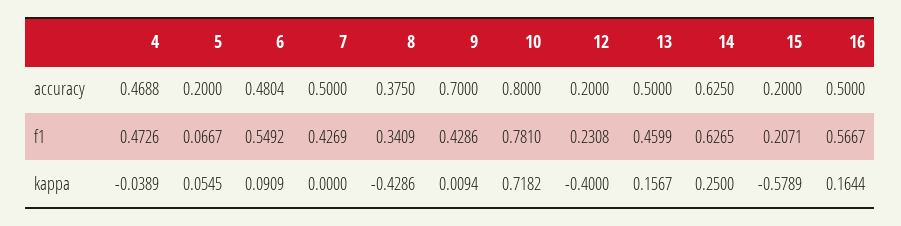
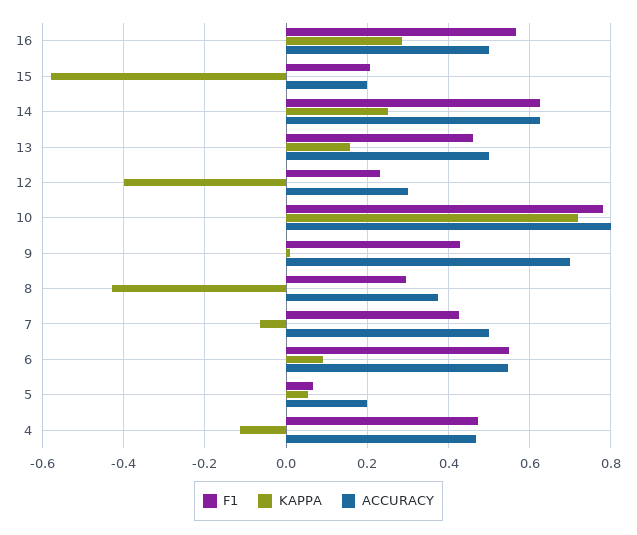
accuracy, 6: 0.4804 -> 0.54
accuracy, 12: 0.2 -> 0.3
f1, 8: 0.3409 -> 0.3
kappa, 4: -0.0389 -> -0.12
kappa, 7: 0 -> -0.06
kappa, 16: 0.1644 -> 0.28

